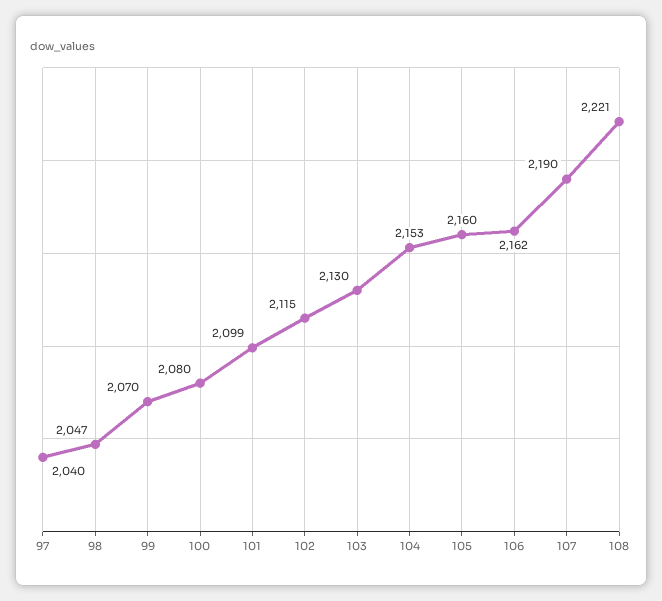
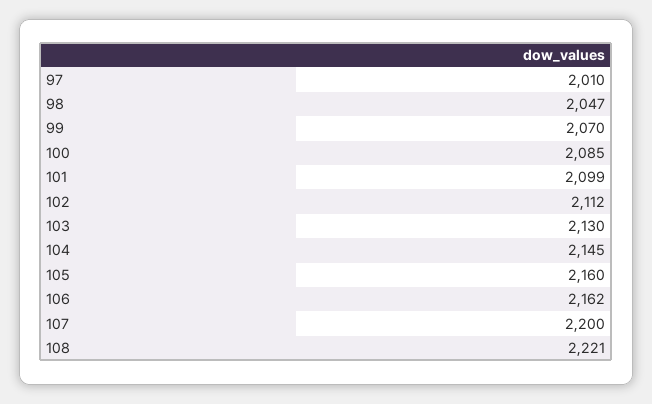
97: 2040 -> 2010
100: 2080 -> 2085
102: 2115 -> 2112
104: 2153 -> 2145
107: 2190 -> 2200

